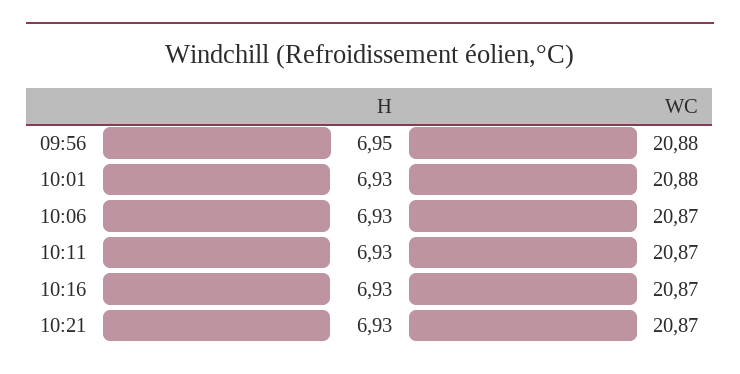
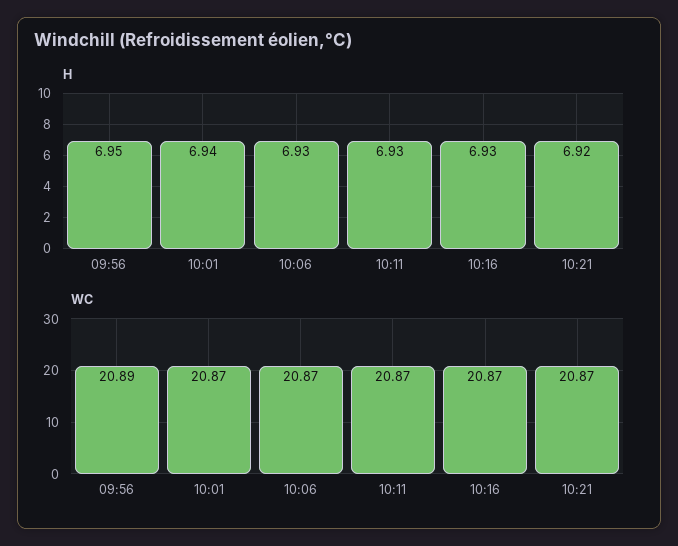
WC, 09:56: 20.88 -> 20.89
H, 10:01: 6.93 -> 6.94
WC, 10:01: 20.88 -> 20.87
H, 10:21: 6.93 -> 6.92

